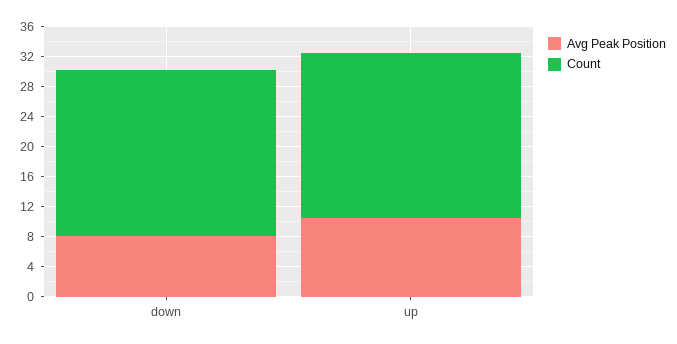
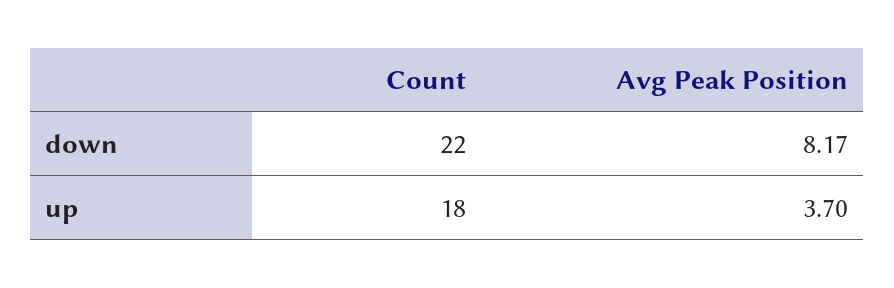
Avg Peak Position, up: 10 -> 3.7
Count, up: 22 -> 18

